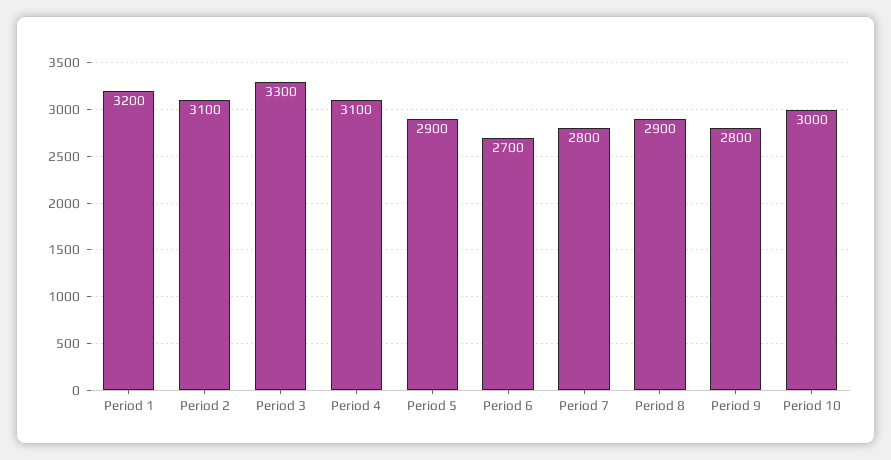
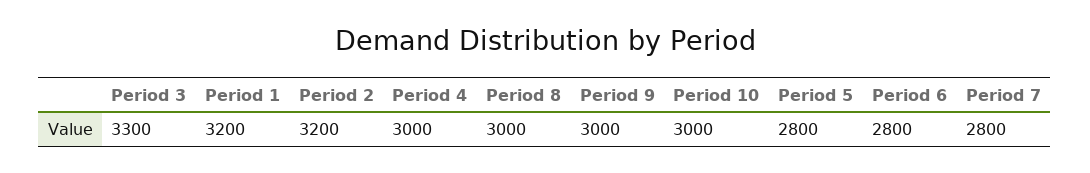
Period 2: 3100 -> 3200
Period 4: 3100 -> 3000
Period 5: 2900 -> 2800
Period 6: 2700 -> 2800
Period 8: 2900 -> 3000
Period 9: 2800 -> 3000

